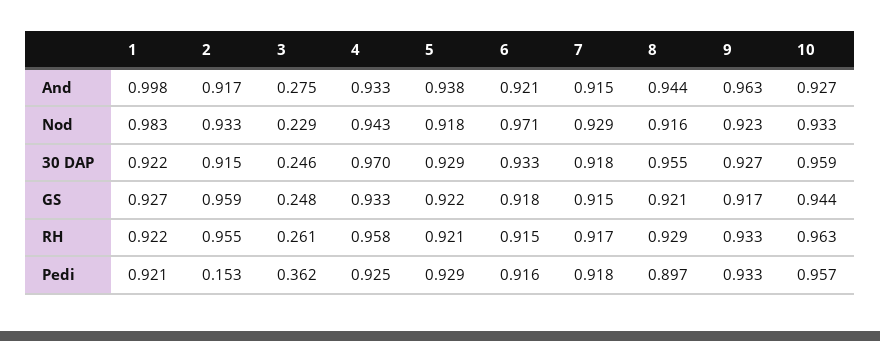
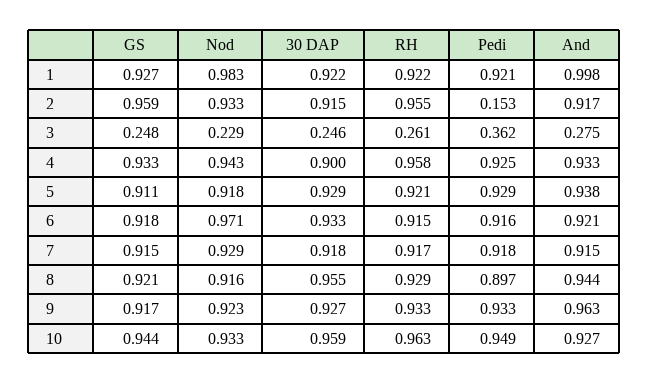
4, 30 DAP: 0.97 -> 0.9
5, GS: 0.922 -> 0.911
10, Pedi: 0.957 -> 0.949

